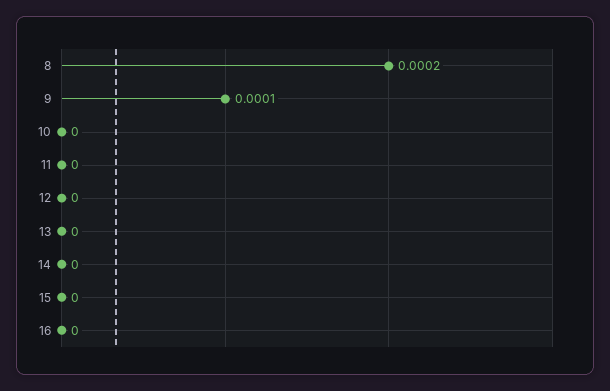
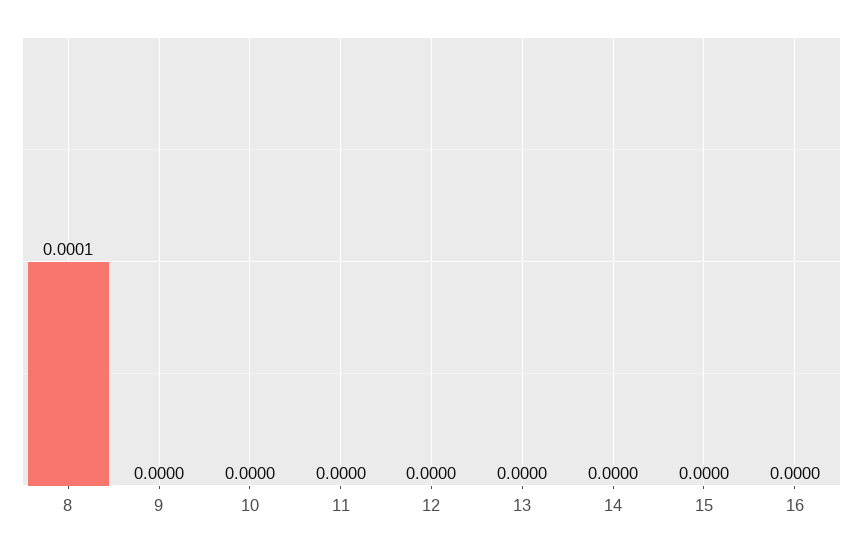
8: 0.0002 -> 0.0001
9: 0.0001 -> 0

